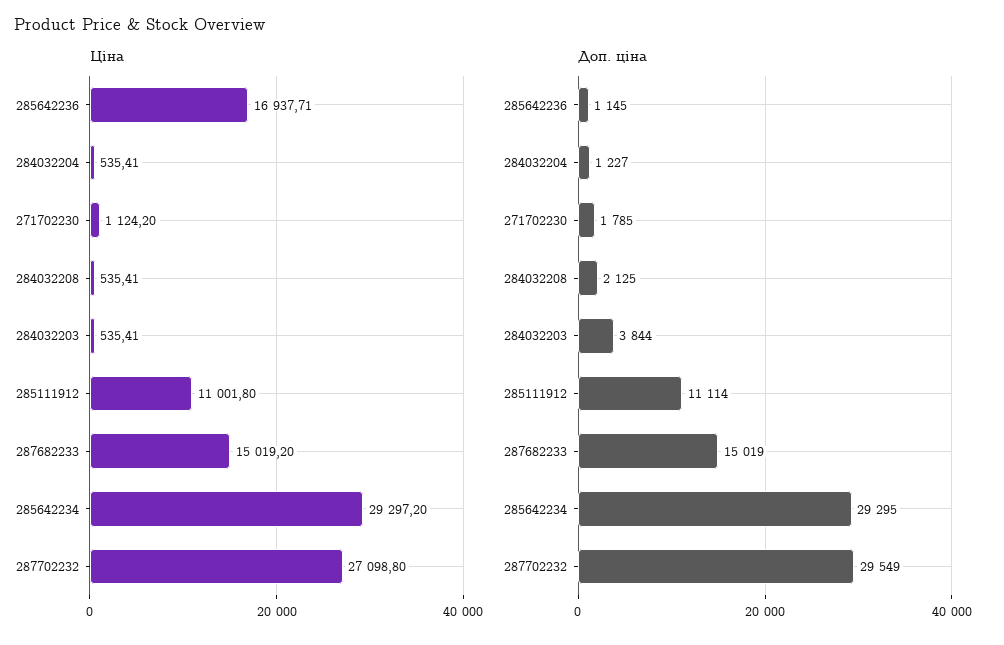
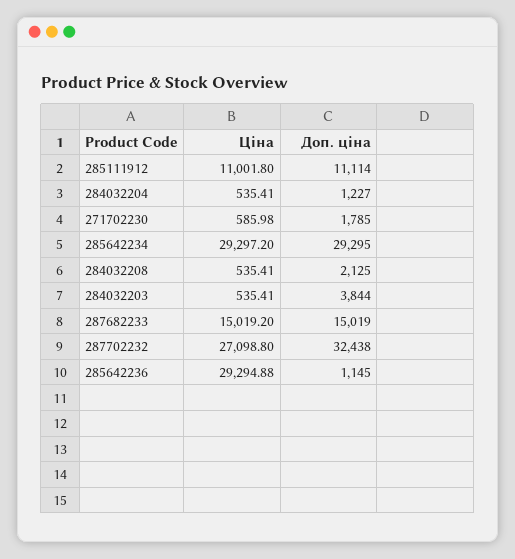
Ціна, 285642236: 16937.71 -> 29294.88
Ціна, 271702230: 1124.2 -> 585.98
Доп. ціна, 287702232: 29549 -> 32438

